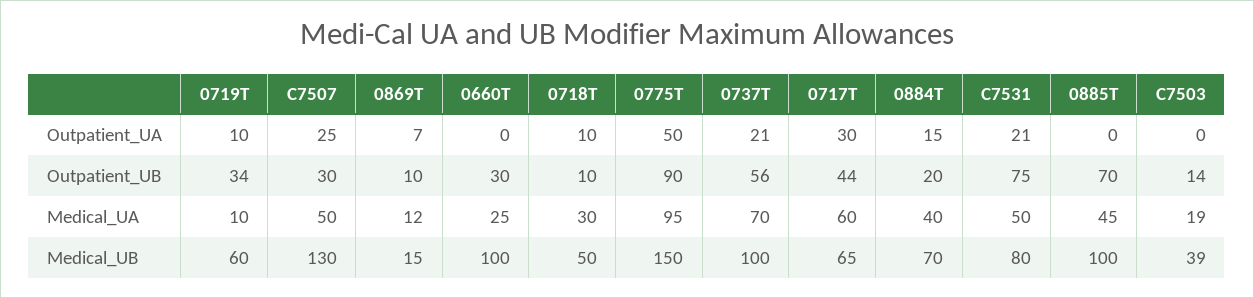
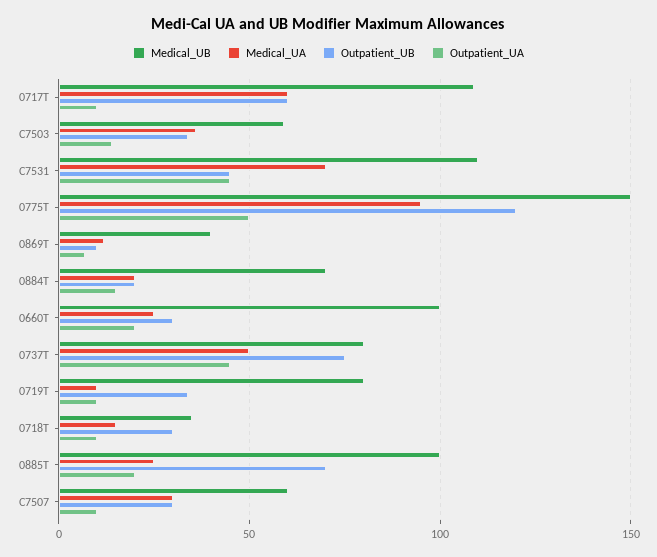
Outpatient_UA, C7507: 25 -> 10
Outpatient_UA, 0660T: 0 -> 20
Outpatient_UA, 0737T: 21 -> 45
Outpatient_UA, 0717T: 30 -> 10
Outpatient_UA, C7531: 21 -> 45
Outpatient_UA, 0885T: 0 -> 20
Outpatient_UA, C7503: 0 -> 15
Outpatient_UB, 0718T: 10 -> 30
Outpatient_UB, 0775T: 90 -> 120
Outpatient_UB, 0737T: 56 -> 75
Outpatient_UB, 0717T: 44 -> 60
Outpatient_UB, C7531: 75 -> 45
Outpatient_UB, C7503: 14 -> 35
Medical_UA, C7507: 50 -> 30
Medical_UA, 0718T: 30 -> 15
Medical_UA, 0737T: 70 -> 50
Medical_UA, 0884T: 40 -> 20
Medical_UA, C7531: 50 -> 70
Medical_UA, 0885T: 45 -> 25
Medical_UA, C7503: 19 -> 35
Medical_UB, 0719T: 60 -> 80
Medical_UB, C7507: 130 -> 60
Medical_UB, 0869T: 15 -> 40
Medical_UB, 0718T: 50 -> 35
Medical_UB, 0737T: 100 -> 80
Medical_UB, 0717T: 65 -> 110
Medical_UB, C7531: 80 -> 110
Medical_UB, C7503: 39 -> 60

